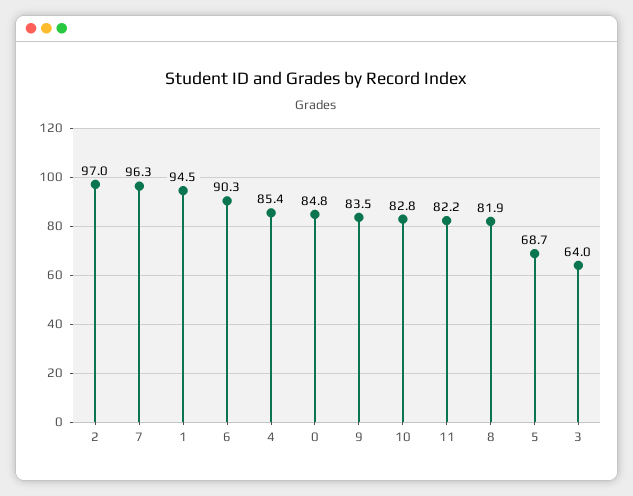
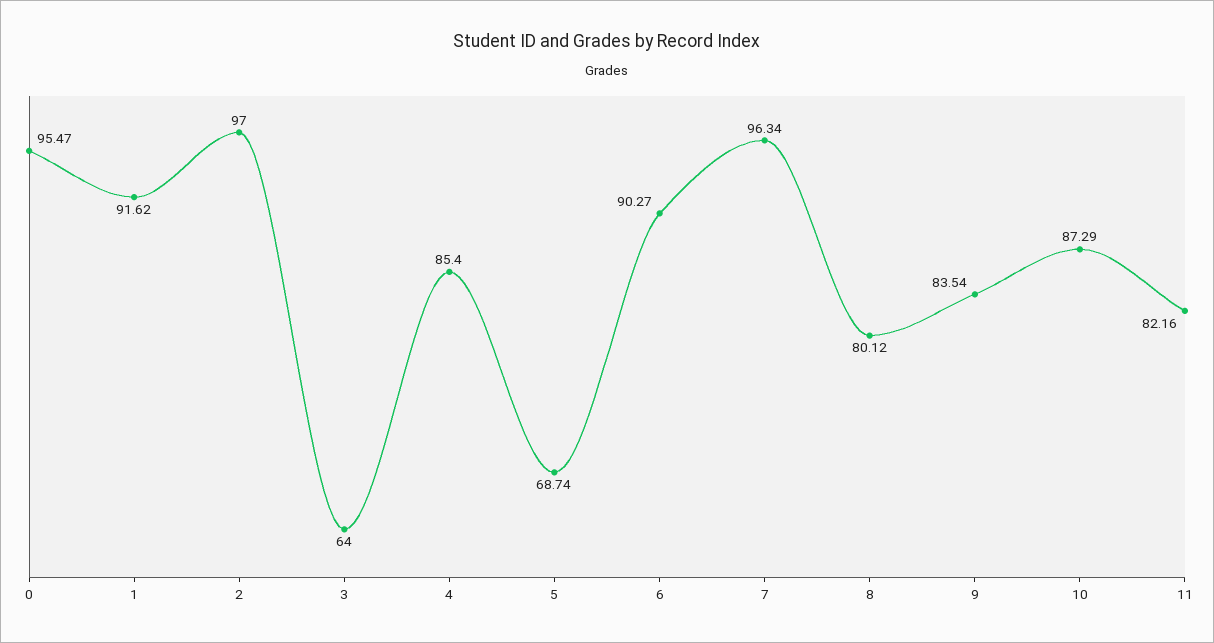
1: 94.5 -> 91.62
0: 84.8 -> 95.47
10: 82.8 -> 87.29
8: 81.9 -> 80.12

